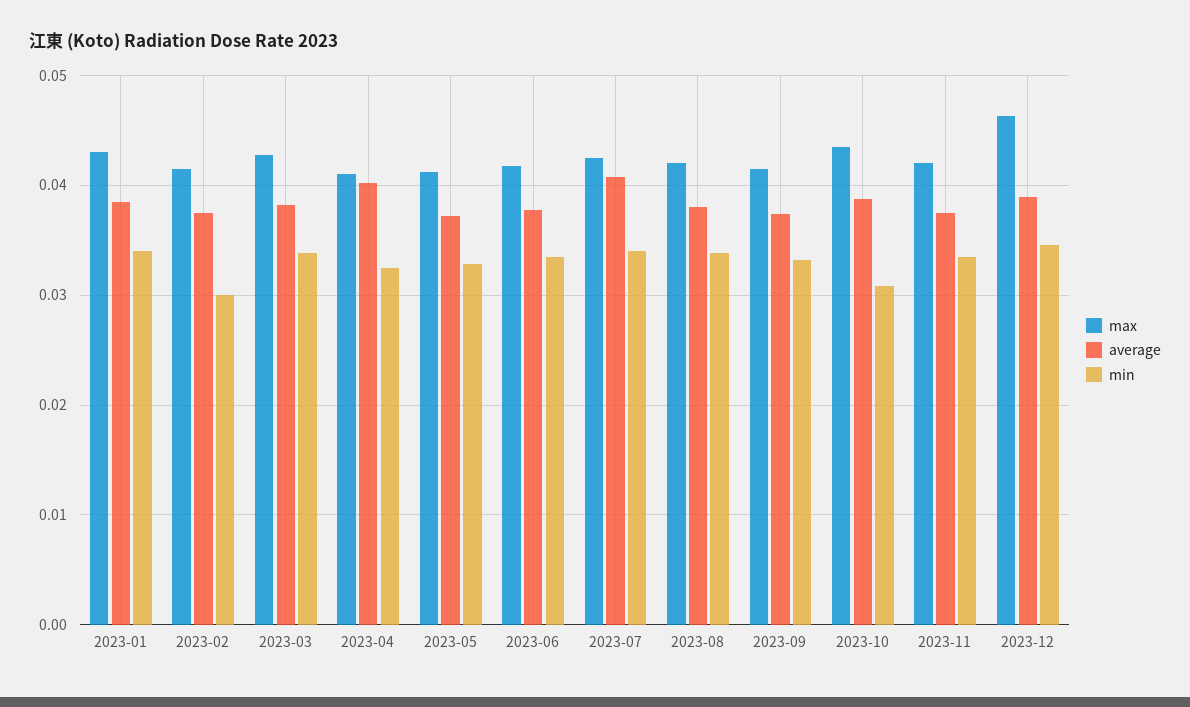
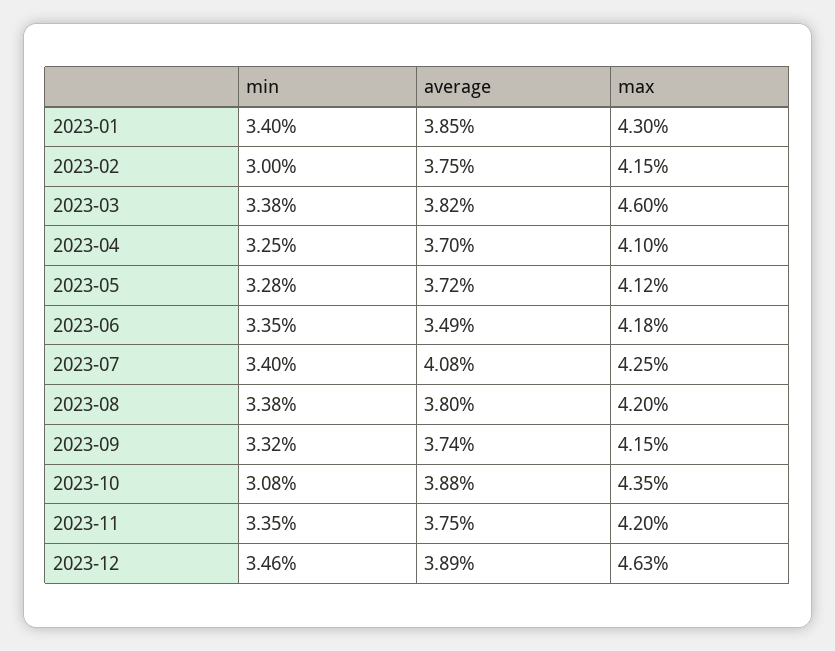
max, 2023-03: 0.043 -> 0.046
average, 2023-04: 0.04 -> 0.037
average, 2023-06: 0.038 -> 0.0349

